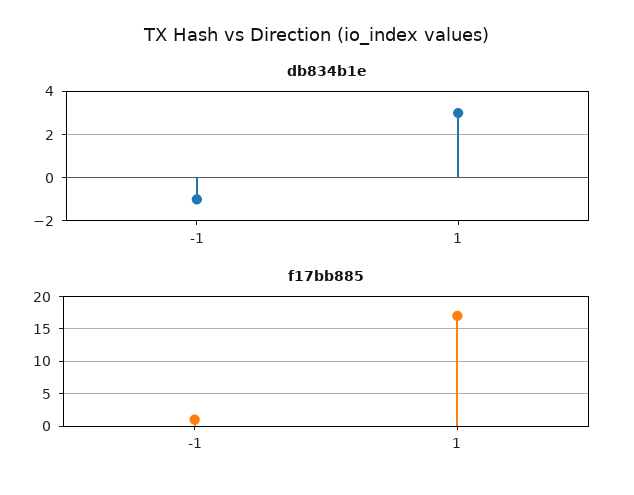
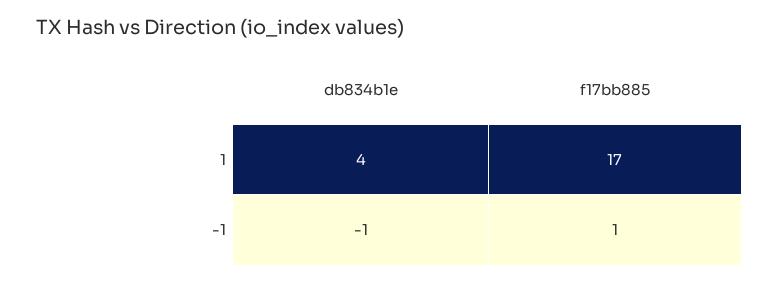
db834b1e, 1: 3 -> 4

